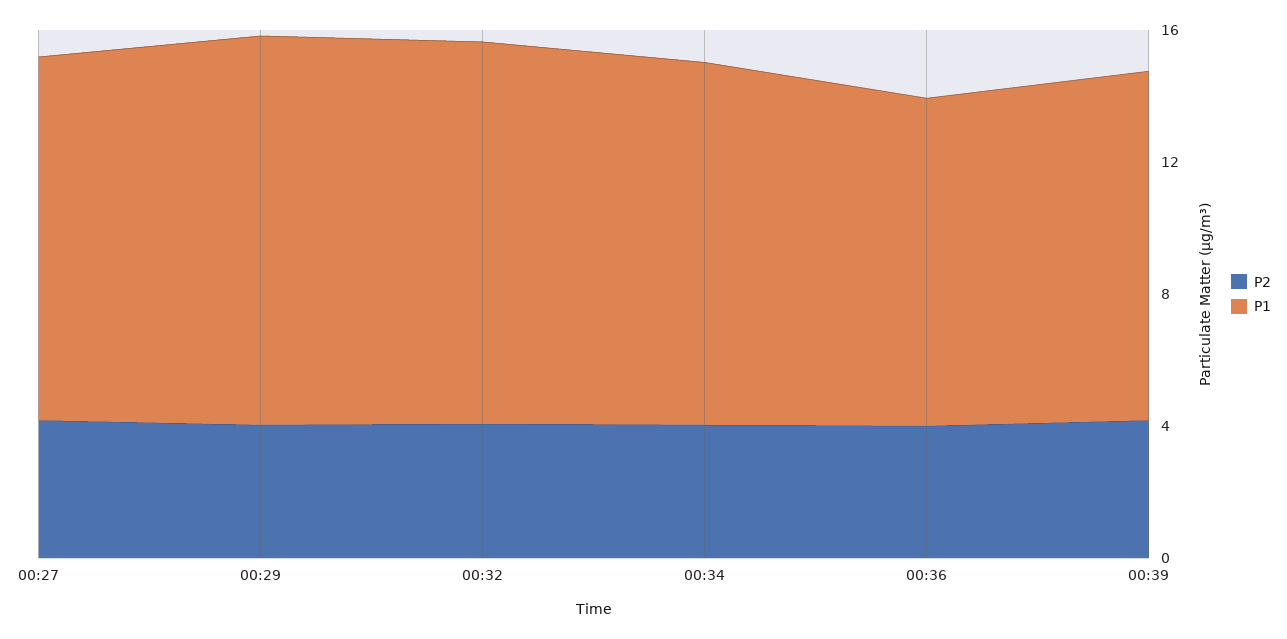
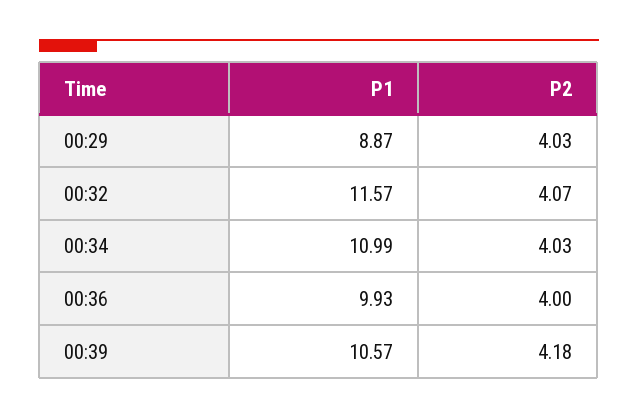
P2, 00:27: 4 -> none
P1, 00:27: 11 -> none
P1, 00:29: 12 -> 8.87

